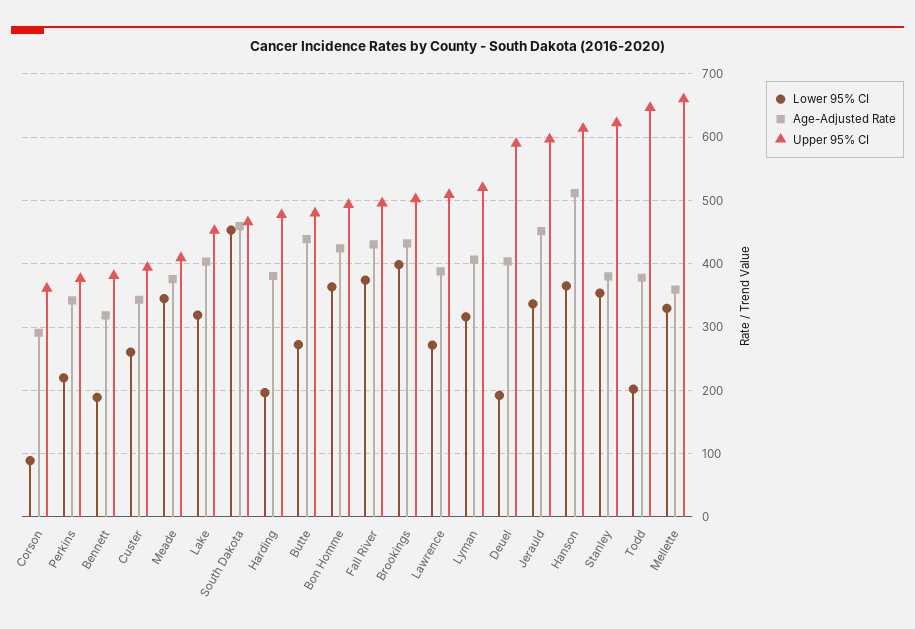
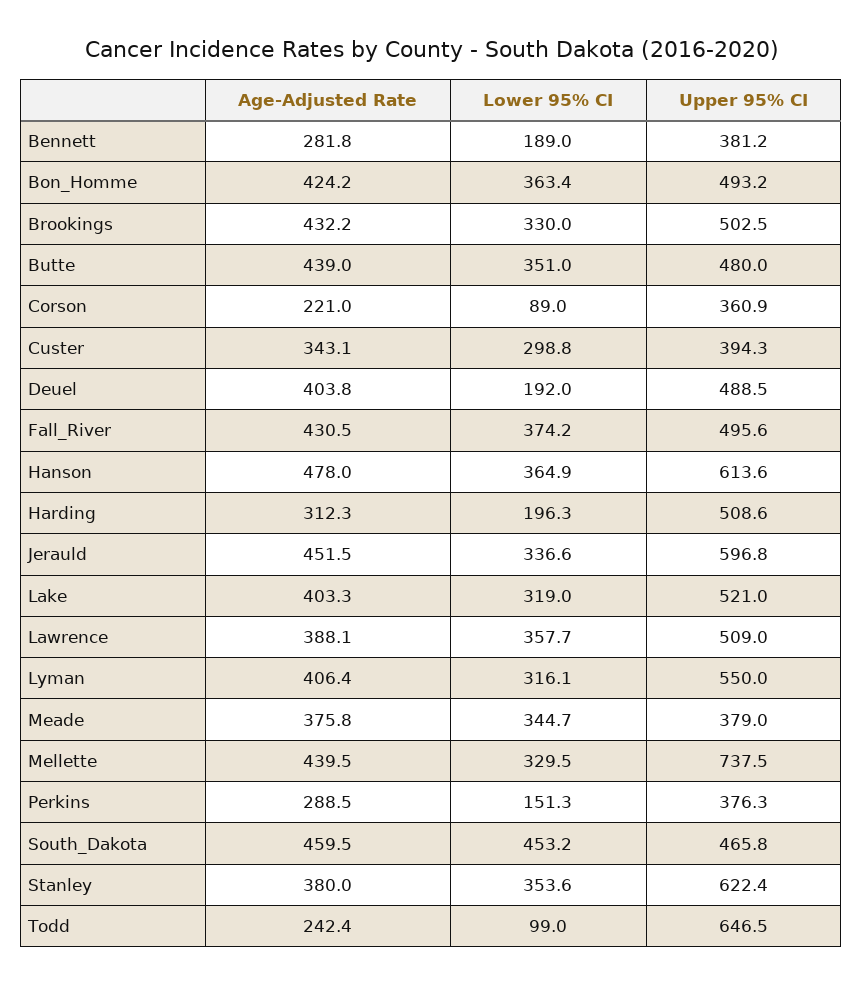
Age-Adjusted Rate, Corson: 290 -> 221
Lower 95% CI, Perkins: 220 -> 151.3
Age-Adjusted Rate, Perkins: 340 -> 288.5
Age-Adjusted Rate, Bennett: 320 -> 281.8
Lower 95% CI, Custer: 260 -> 298.8
Upper 95% CI, Meade: 410 -> 379
Upper 95% CI, Lake: 450 -> 521
Age-Adjusted Rate, Harding: 380 -> 312.3
Upper 95% CI, Harding: 480 -> 508.6
Lower 95% CI, Butte: 270 -> 351
Lower 95% CI, Brookings: 400 -> 330
Lower 95% CI, Lawrence: 270 -> 357.7
Upper 95% CI, Lyman: 520 -> 550
Upper 95% CI, Deuel: 590 -> 488.5
Age-Adjusted Rate, Hanson: 510 -> 478
Lower 95% CI, Todd: 200 -> 99
Age-Adjusted Rate, Todd: 380 -> 242.4
Age-Adjusted Rate, Mellette: 360 -> 439.5
Upper 95% CI, Mellette: 660 -> 737.5

